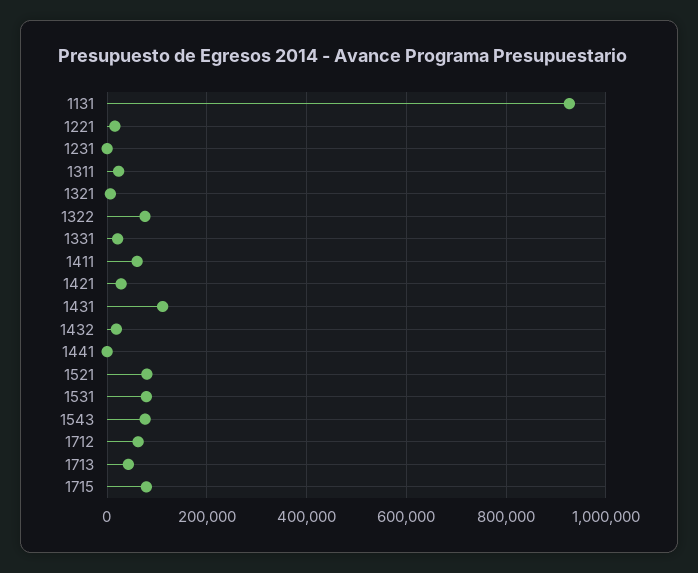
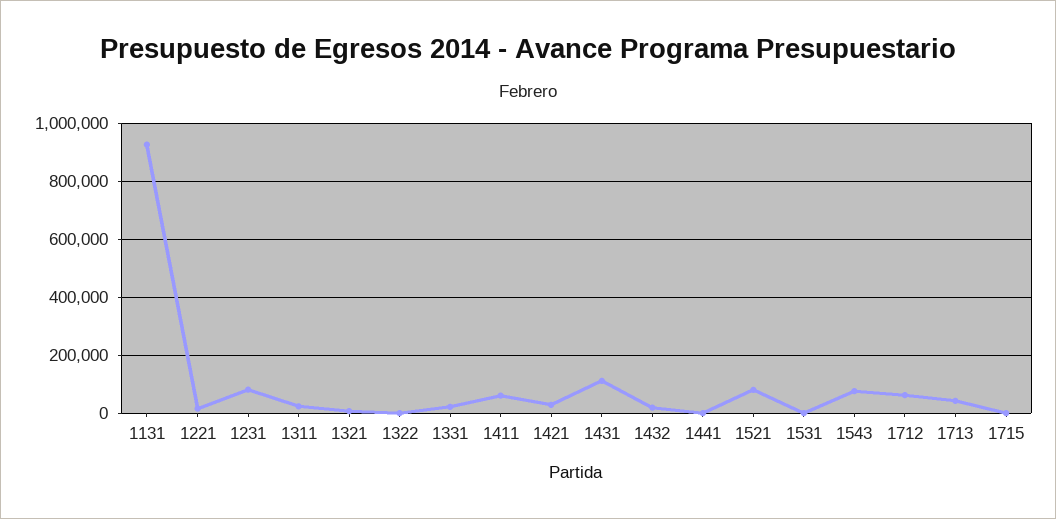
1231: 0 -> 75000
1322: 80000 -> 0
1531: 80000 -> 0
1715: 80000 -> 0

